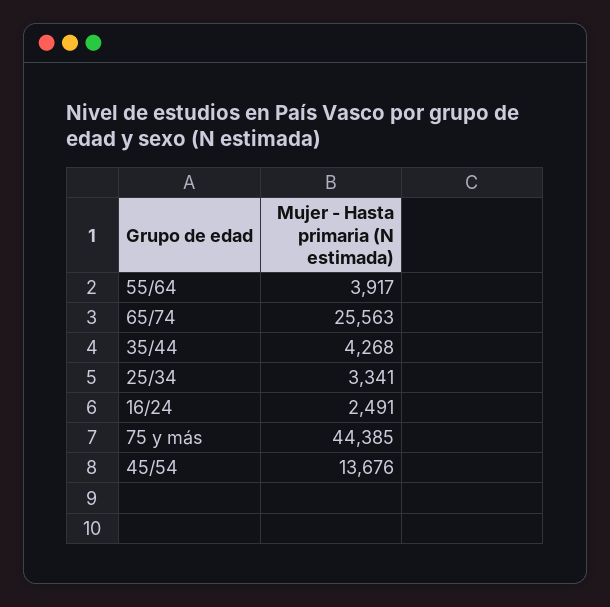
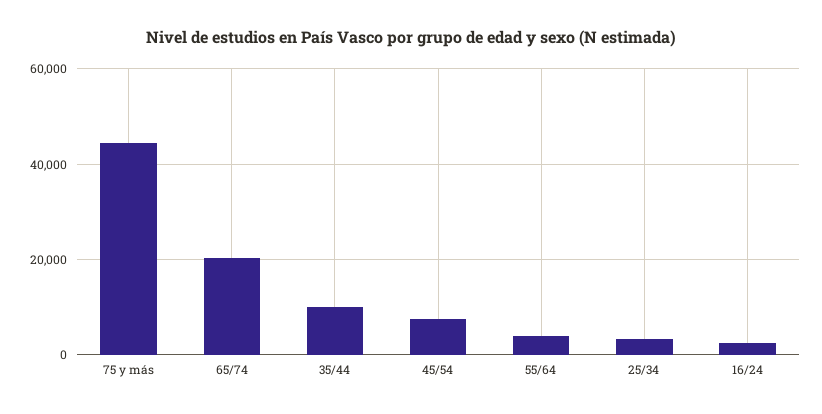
65/74: 25563 -> 20000
35/44: 4268 -> 10000
45/54: 13676 -> 8000

